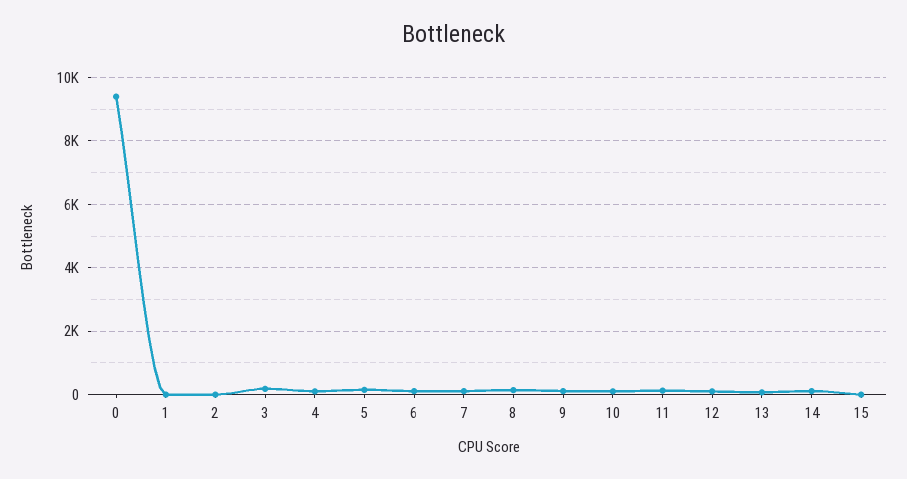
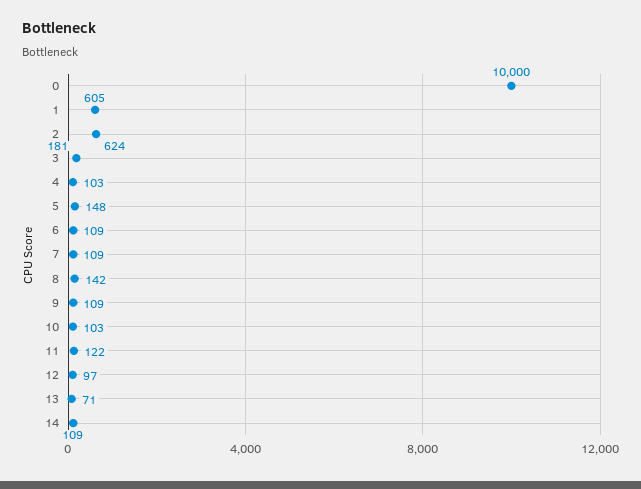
0: 9400 -> 10000
1: 0 -> 605
2: 0 -> 624
15: 0 -> none

